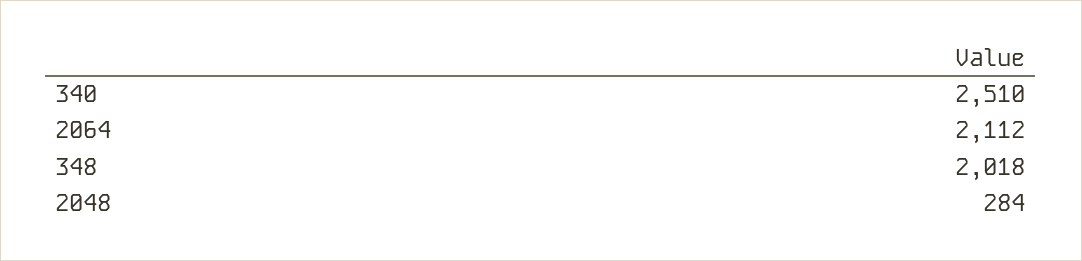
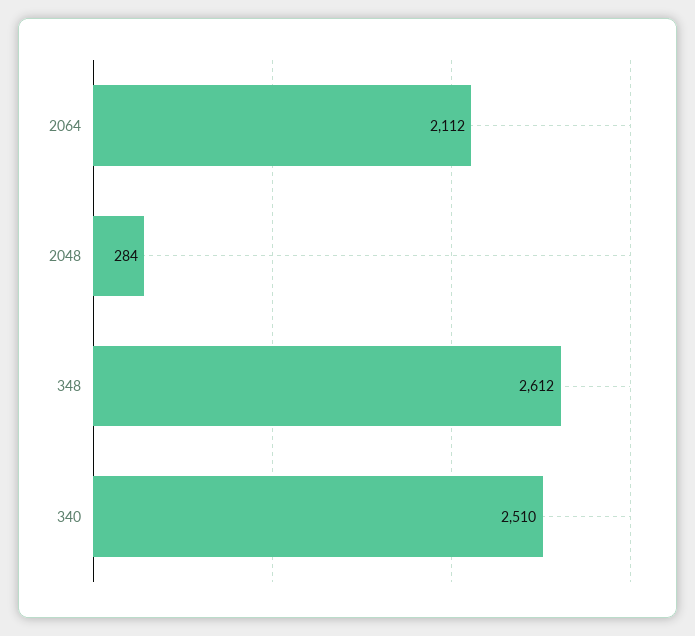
348: 2018 -> 2612

